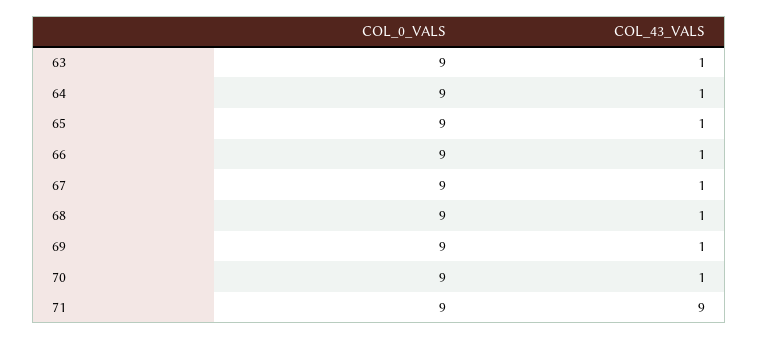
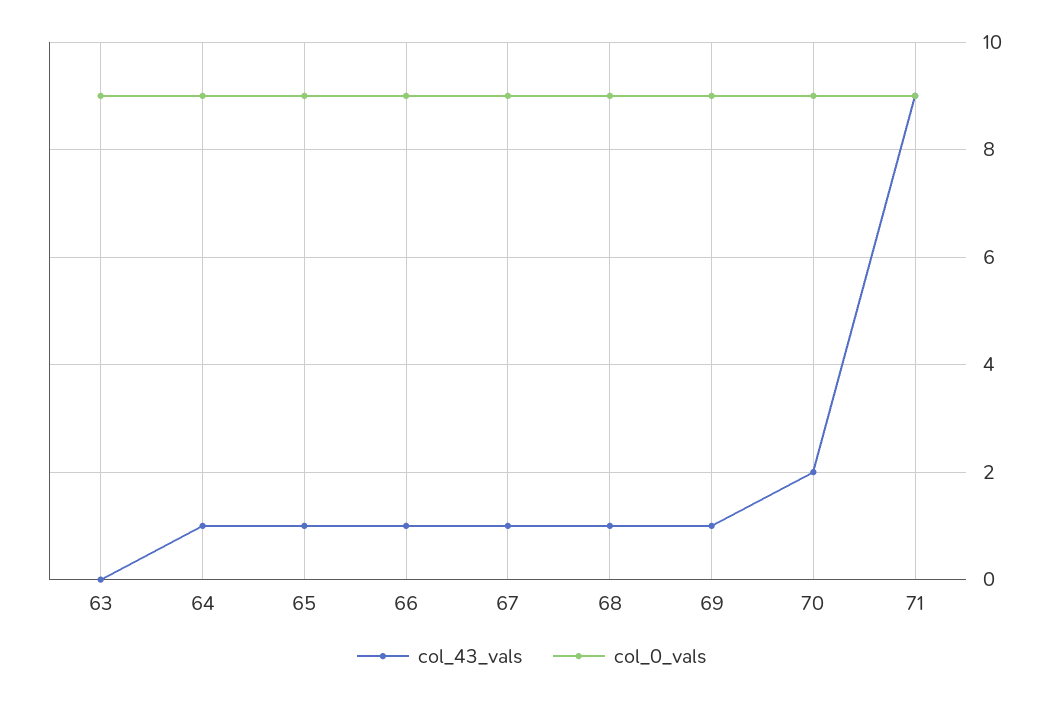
COL_43_VALS, 63: 1 -> 0
COL_43_VALS, 70: 1 -> 2

